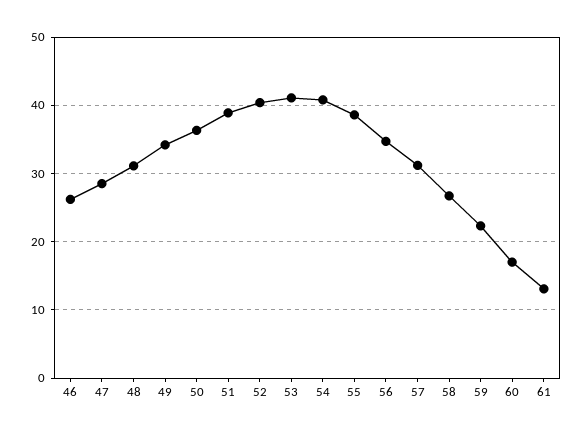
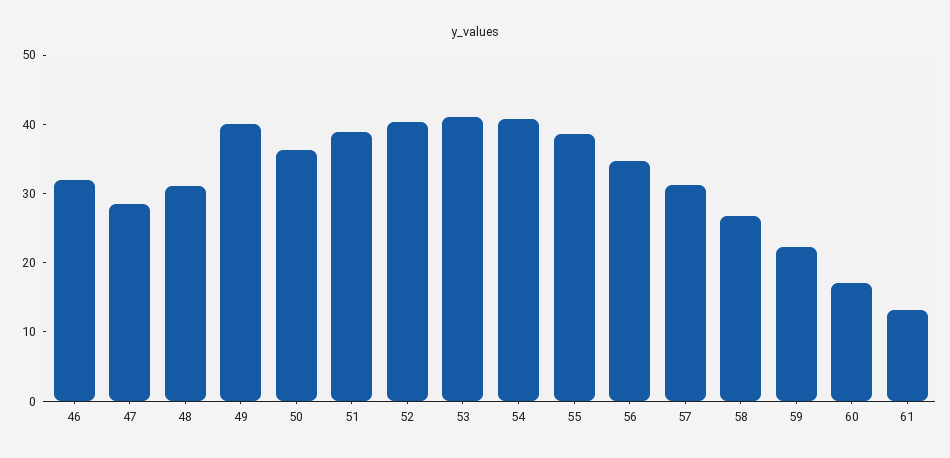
46: 26 -> 32
49: 34 -> 40

